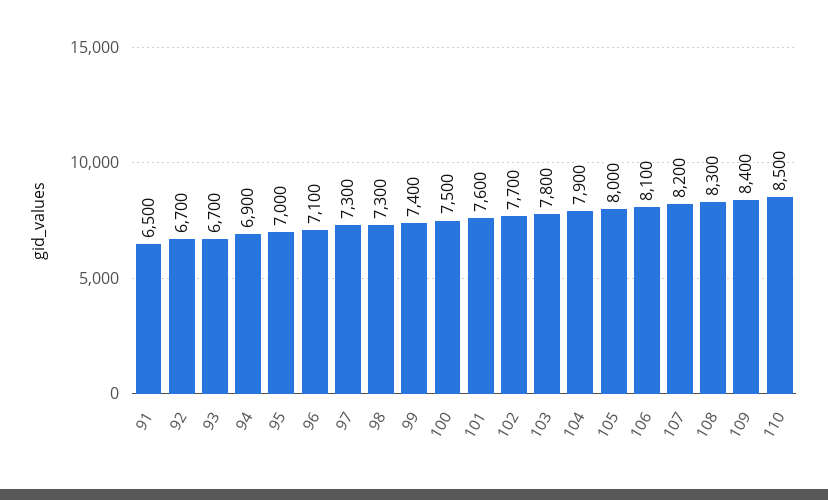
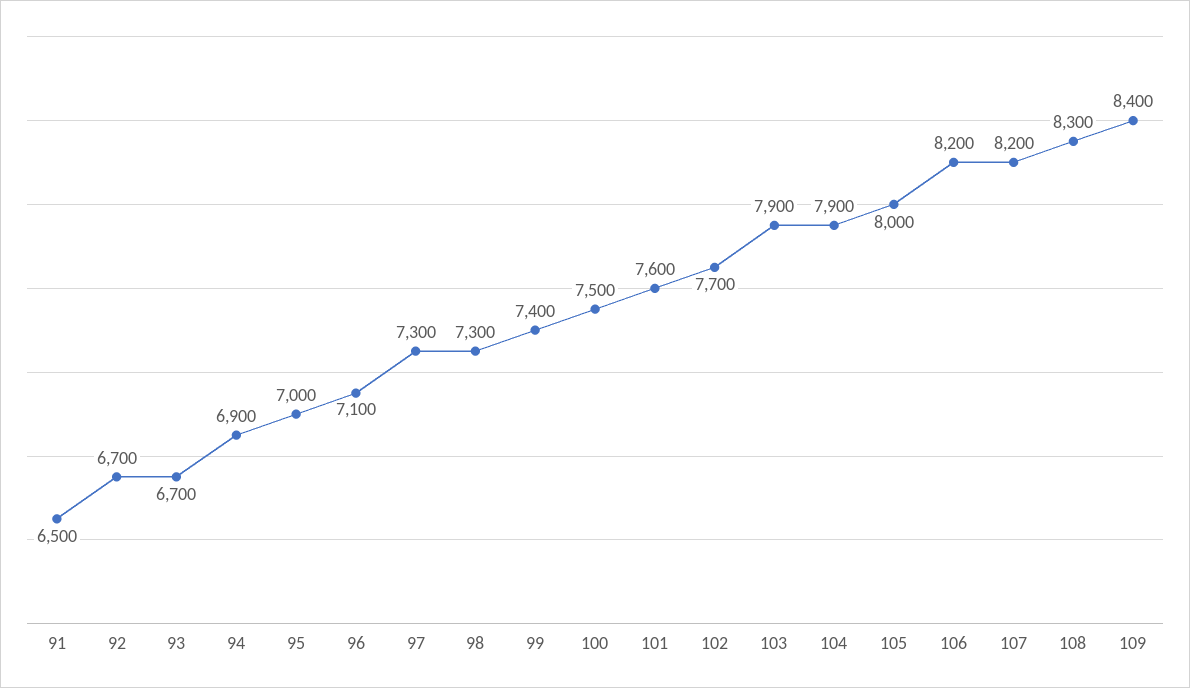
103: 7800 -> 7900
106: 8100 -> 8200
110: 8500 -> none

